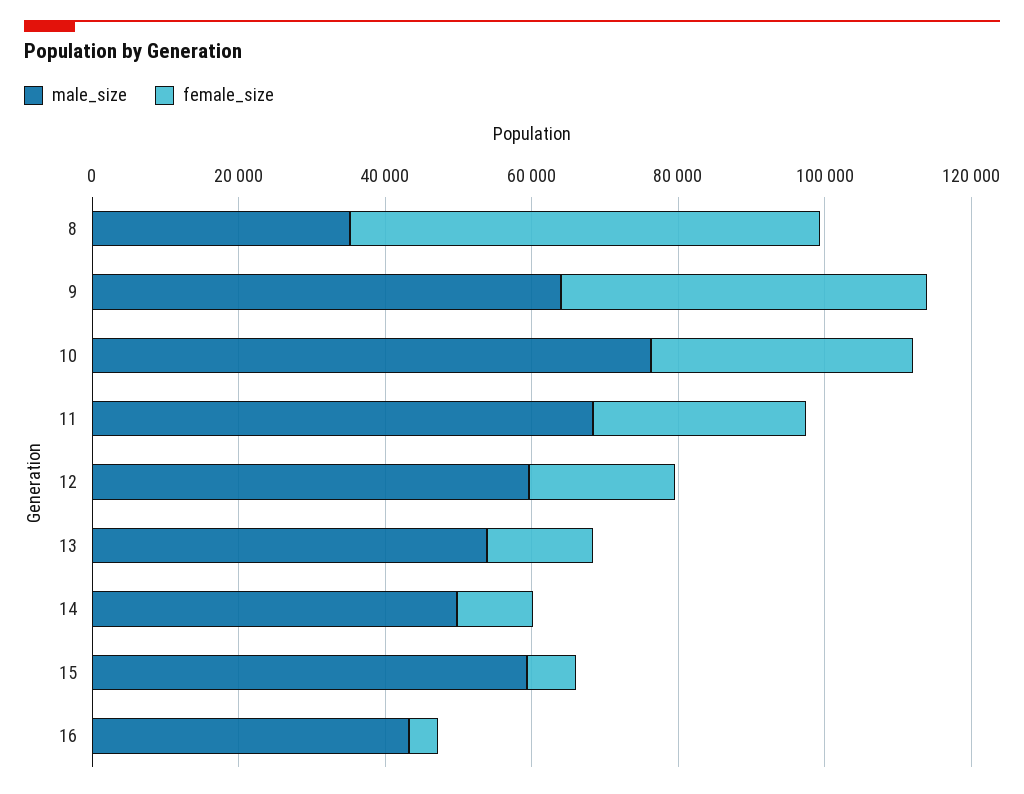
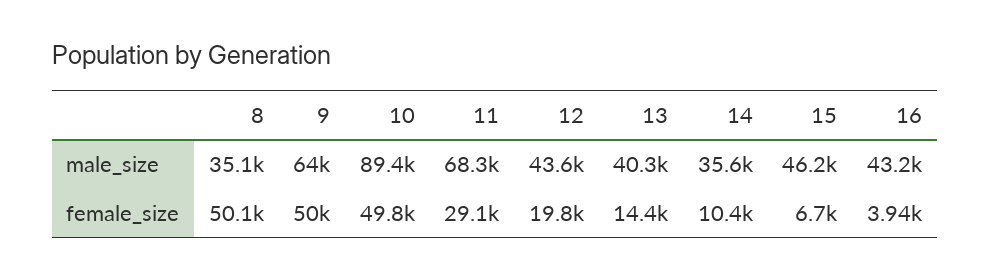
female_size, 8: 65000 -> 50100
male_size, 10: 75000 -> 89400
female_size, 10: 35000 -> 49800
male_size, 12: 60000 -> 43600
male_size, 13: 55000 -> 40300
male_size, 14: 50000 -> 35600
male_size, 15: 60000 -> 46200

